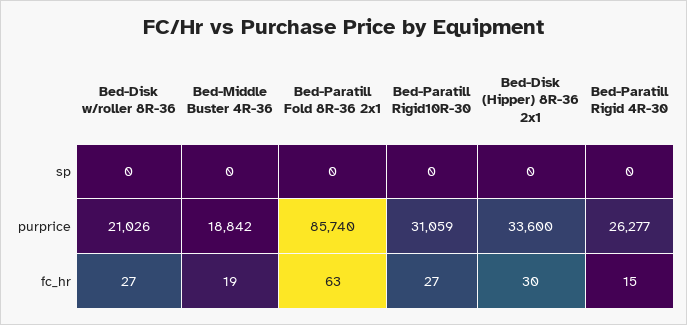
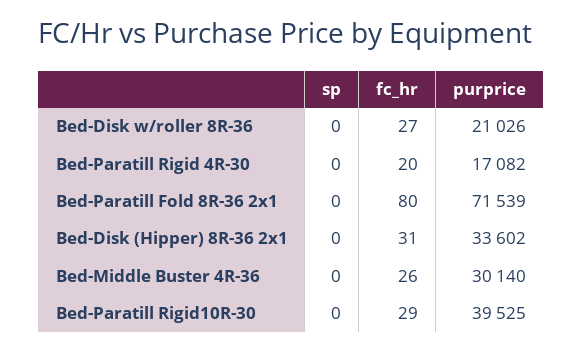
Bed-Middle Buster 4R-36, purprice: 18842 -> 30140
Bed-Paratill Fold 8R-36 2x1, purprice: 85740 -> 71539
Bed-Paratill Rigid10R-30, purprice: 31059 -> 39525
Bed-Disk (Hipper) 8R-36 2x1, purprice: 33600 -> 33602
Bed-Paratill Rigid 4R-30, purprice: 26277 -> 17082
Bed-Middle Buster 4R-36, fc_hr: 19 -> 26
Bed-Paratill Fold 8R-36 2x1, fc_hr: 63 -> 80
Bed-Paratill Rigid10R-30, fc_hr: 27 -> 29
Bed-Disk (Hipper) 8R-36 2x1, fc_hr: 30 -> 31
Bed-Paratill Rigid 4R-30, fc_hr: 15 -> 20

